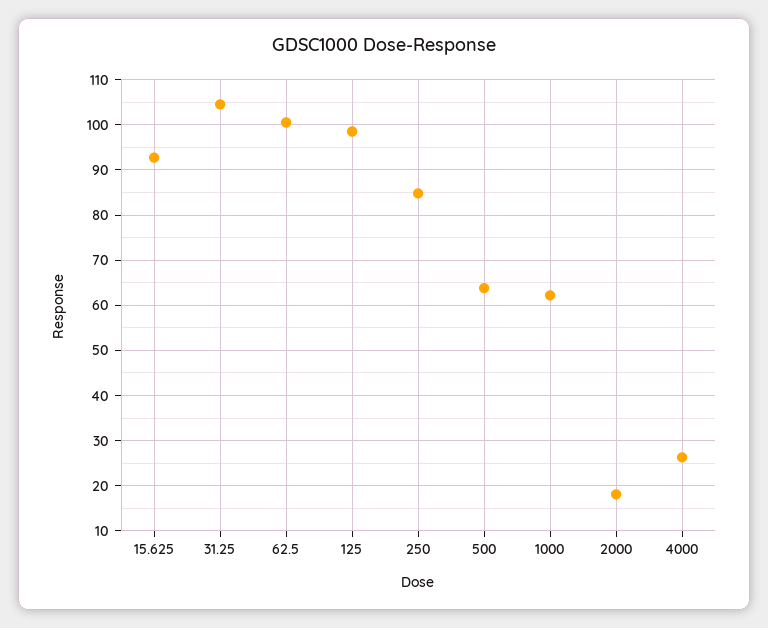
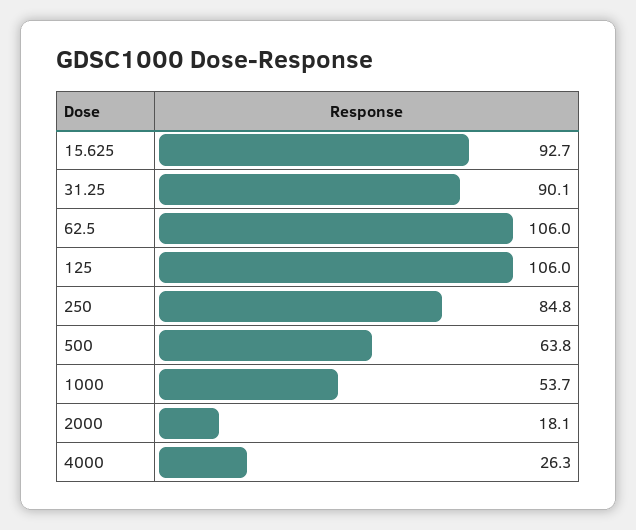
31.25: 104 -> 90.1
62.5: 100 -> 106
125: 98 -> 106
1000: 62 -> 53.7

